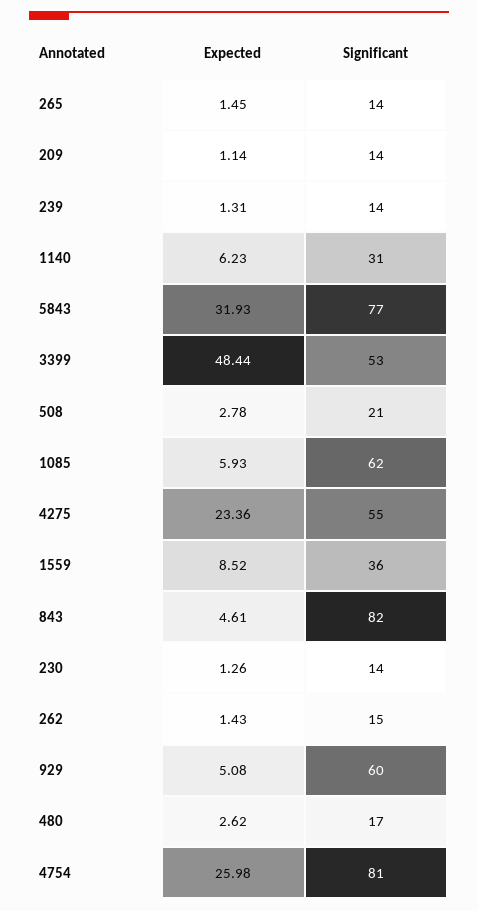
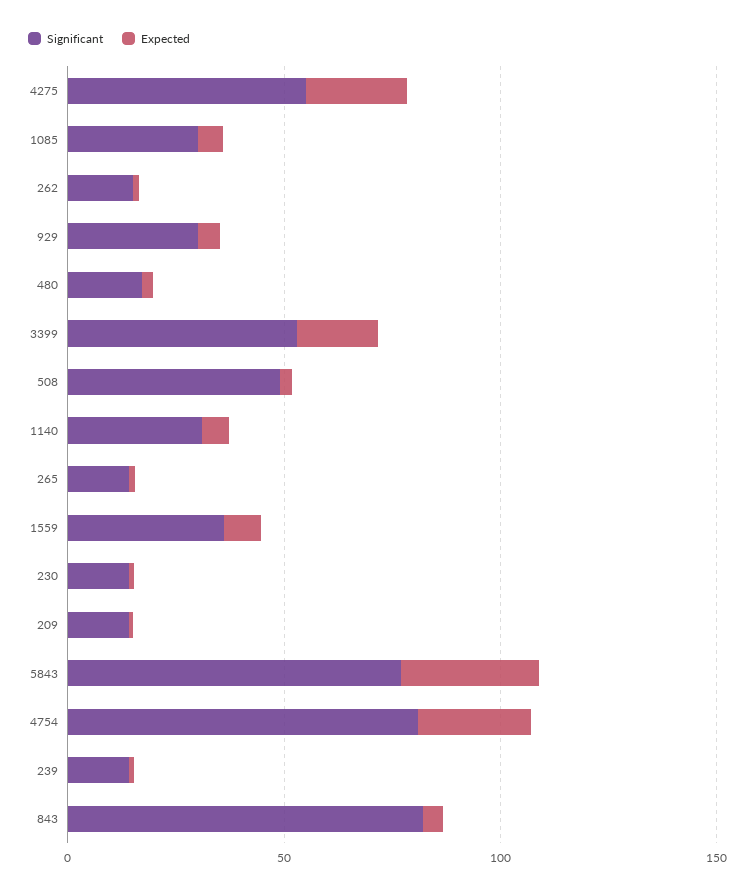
Expected, 3399: 48.44 -> 20
Significant, 508: 21 -> 50
Significant, 1085: 62 -> 30
Significant, 929: 60 -> 30

